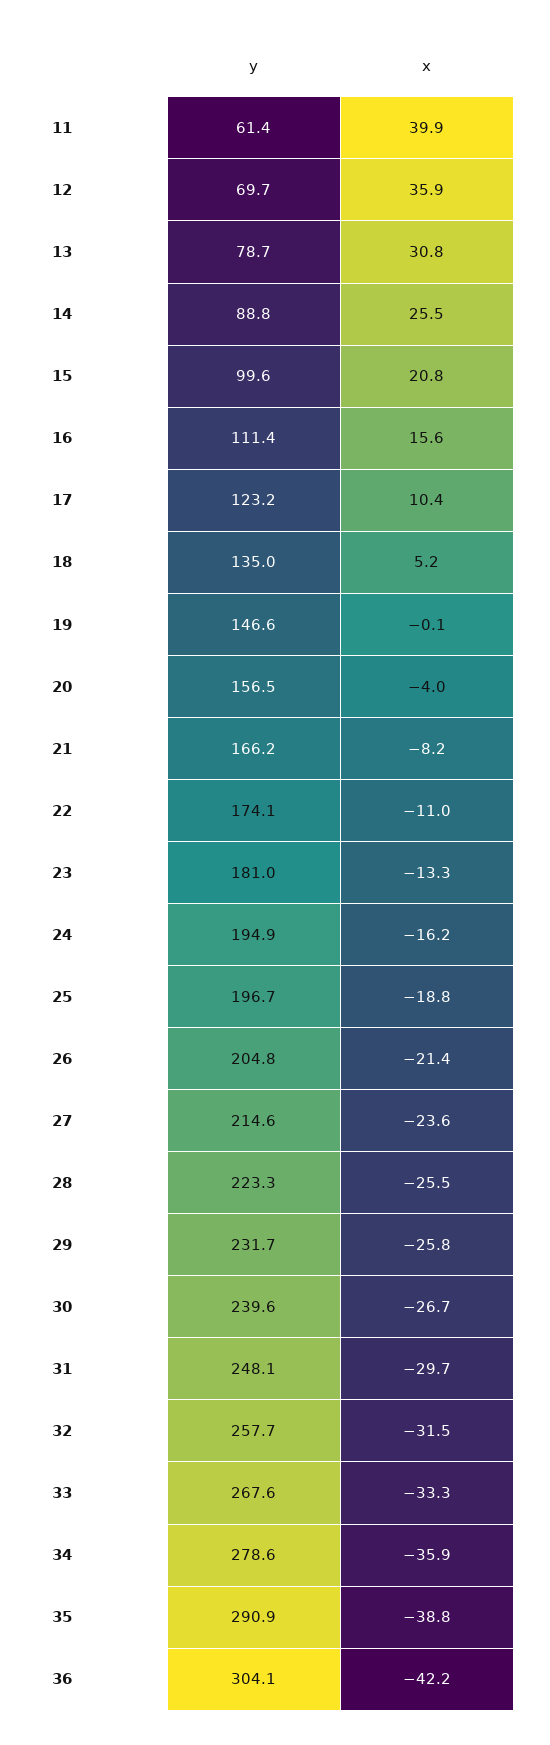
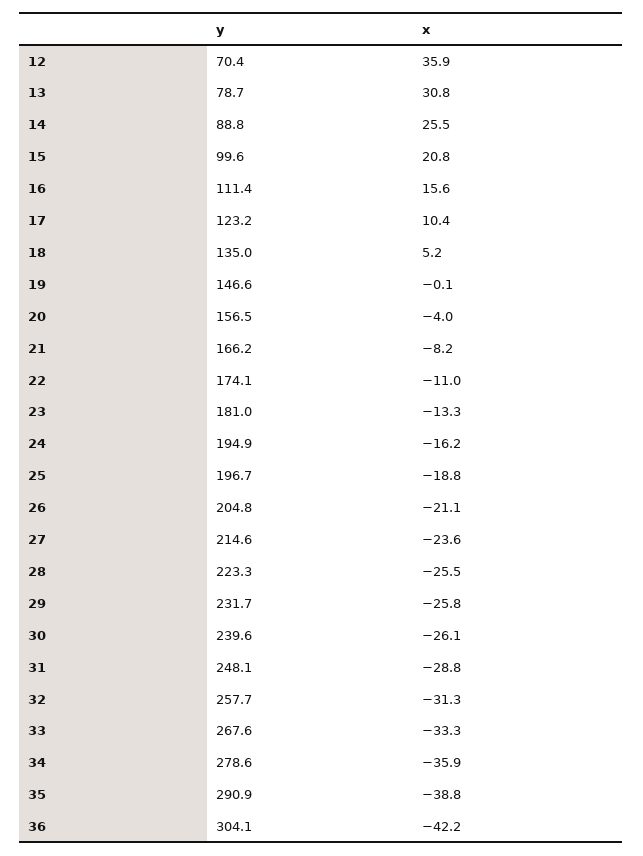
y, 11: 61.4 -> none
x, 11: 39.9 -> none
y, 12: 69.7 -> 70.4
x, 26: -21.4 -> -21.1
x, 30: -26.7 -> -26.1
x, 31: -29.7 -> -28.8
x, 32: -31.5 -> -31.3

